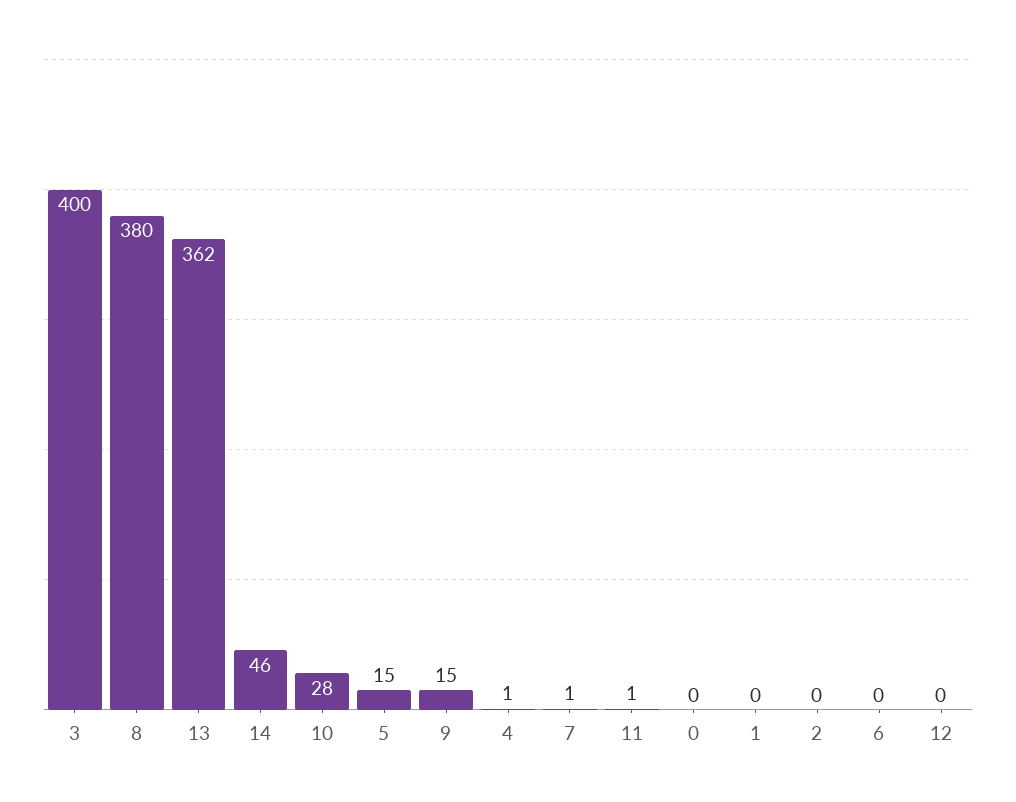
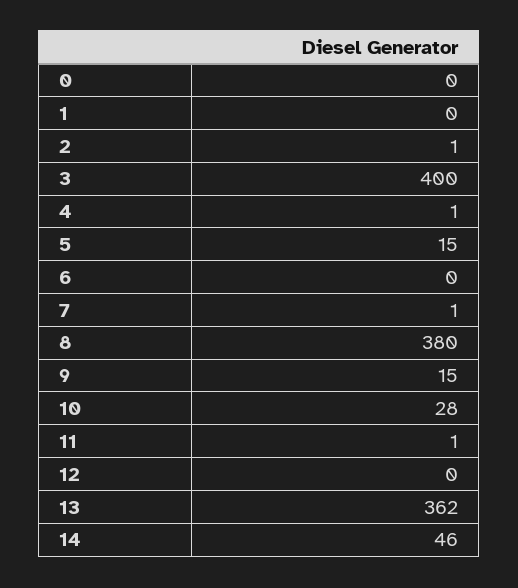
2: 0 -> 1

